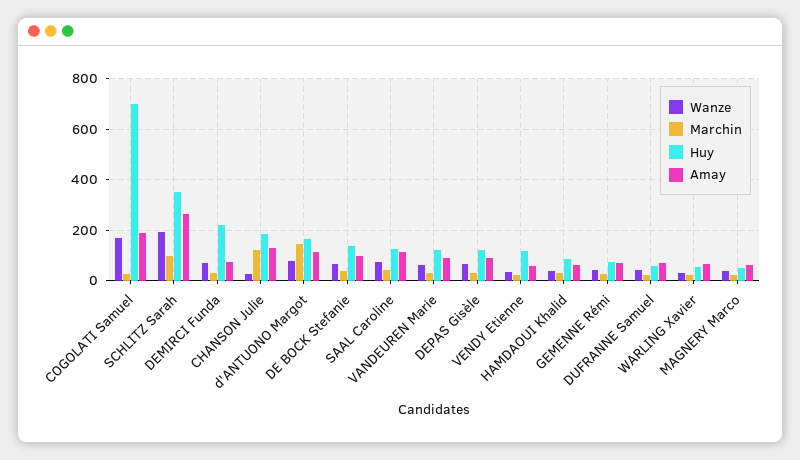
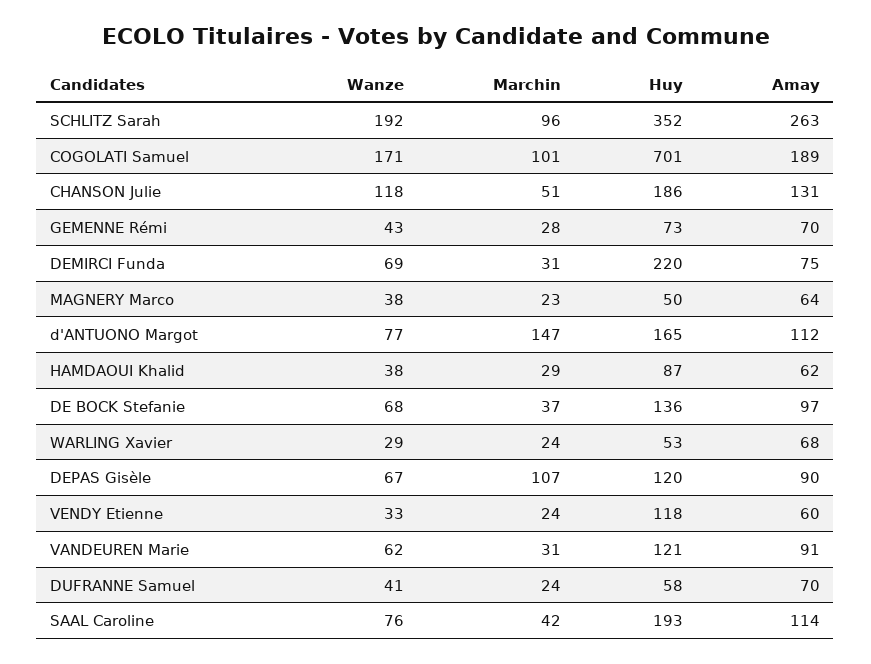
Marchin, COGOLATI Samuel: 25 -> 101
Wanze, CHANSON Julie: 25 -> 118
Marchin, CHANSON Julie: 125 -> 51
Huy, SAAL Caroline: 125 -> 193
Marchin, DEPAS Gisèle: 25 -> 107

